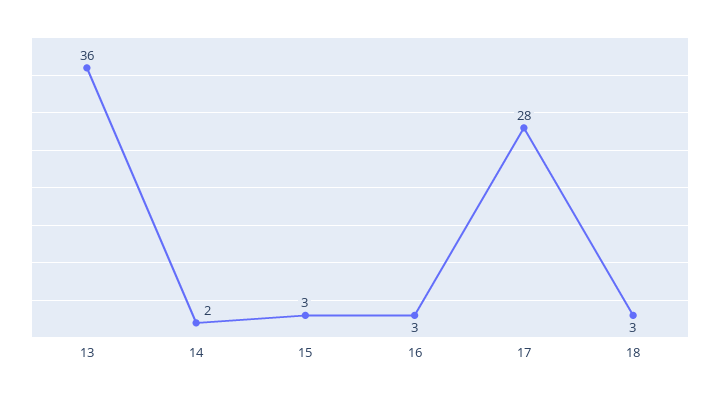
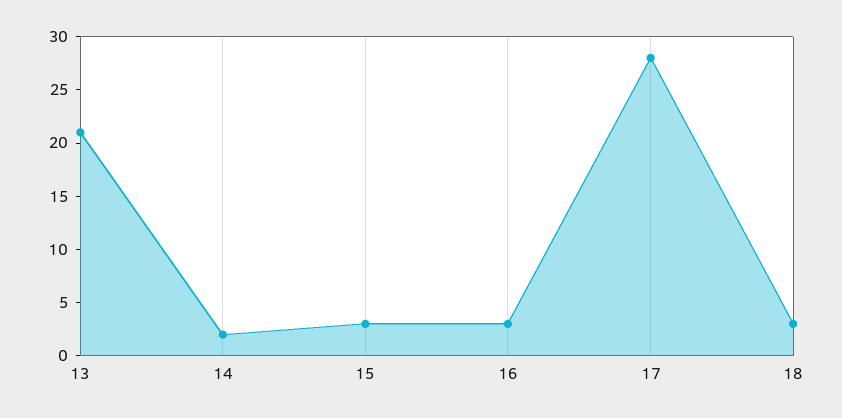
13: 36 -> 21

